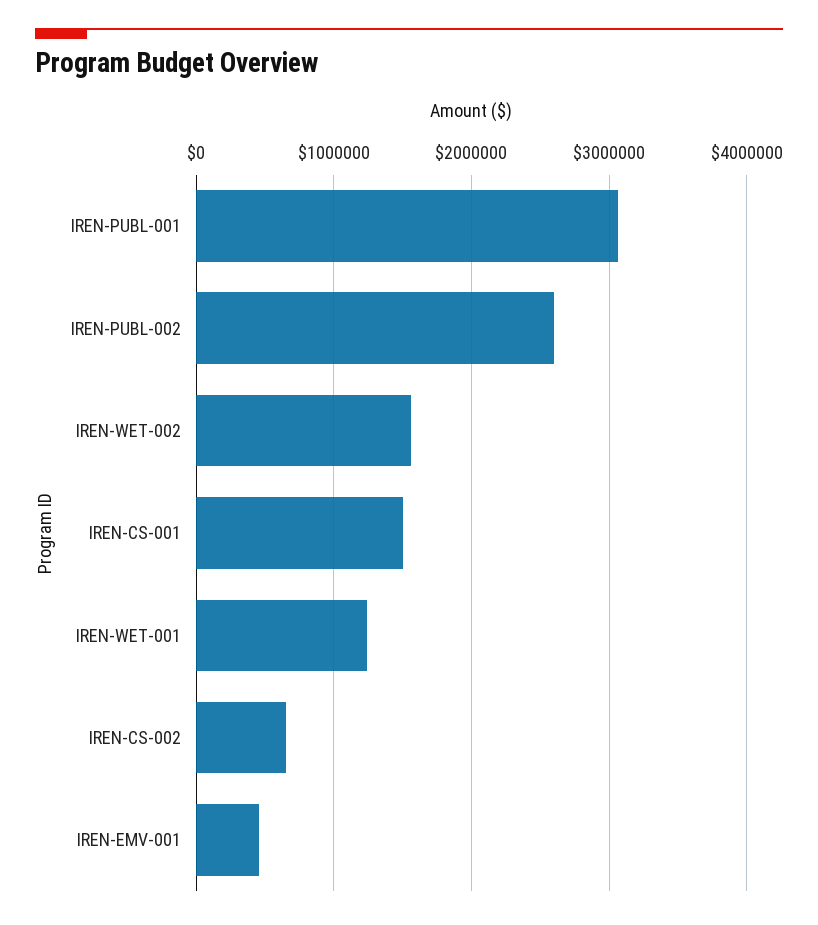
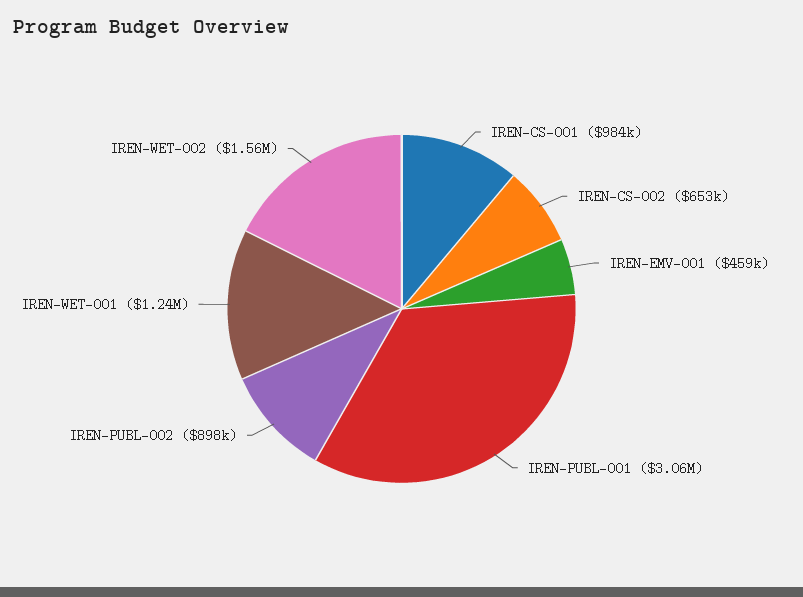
IREN-PUBL-002: 2600000 -> 898000
IREN-CS-001: 1500000 -> 984000

